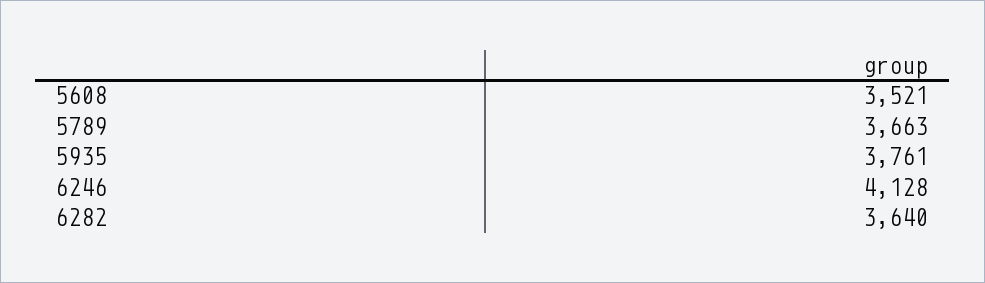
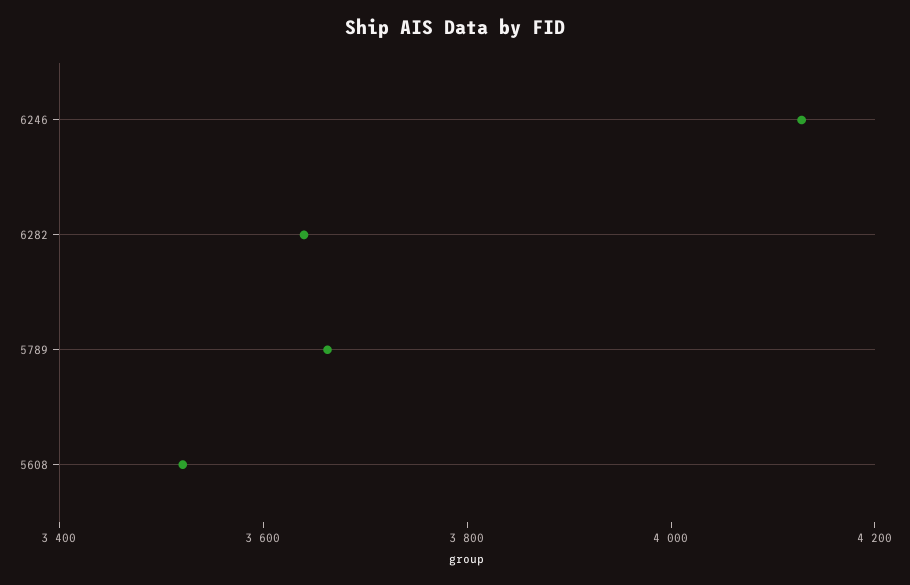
5935: 3761 -> none

